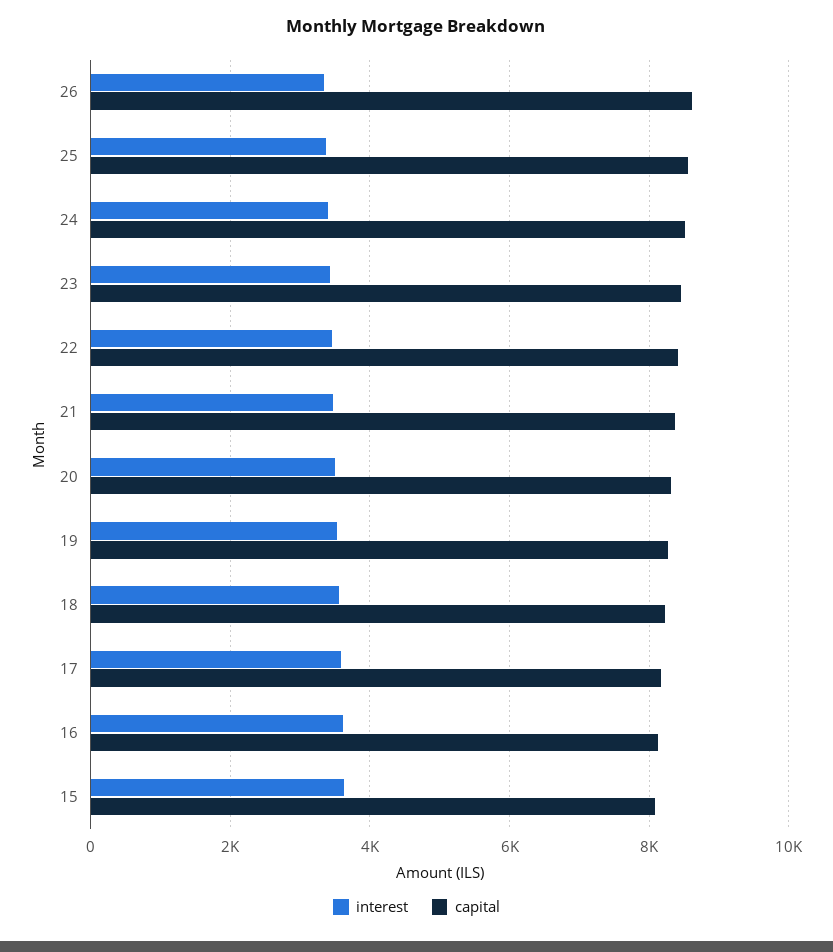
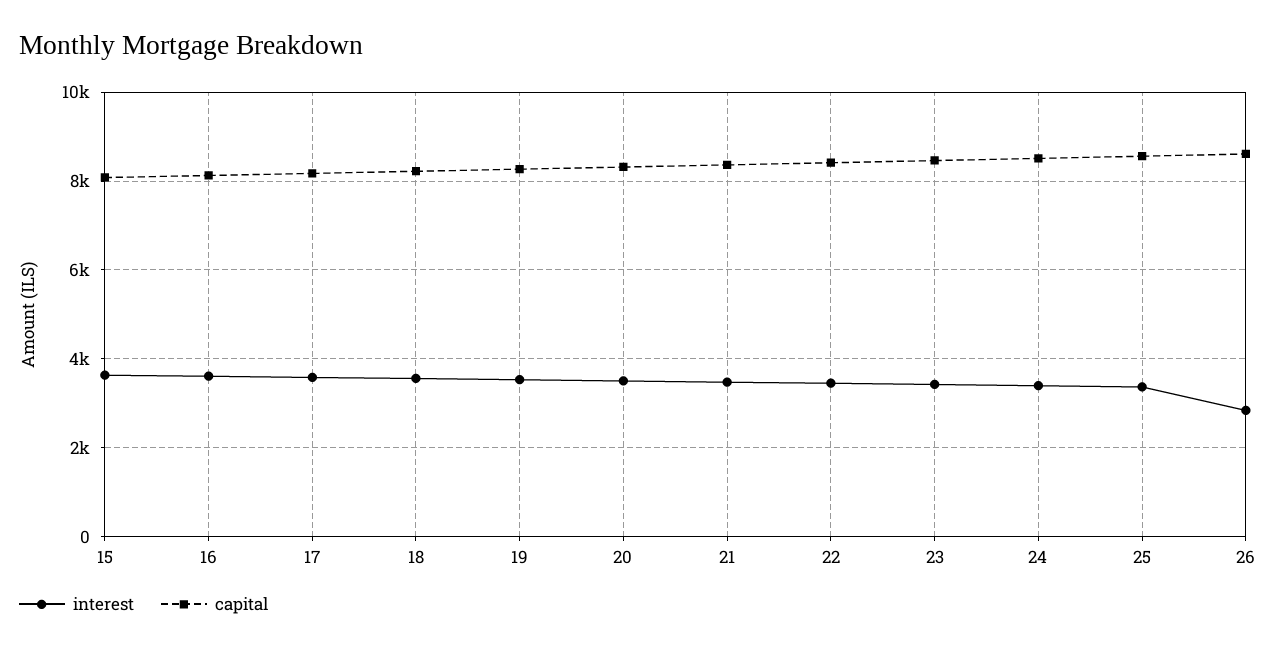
interest, 26: 3400 -> 2800

